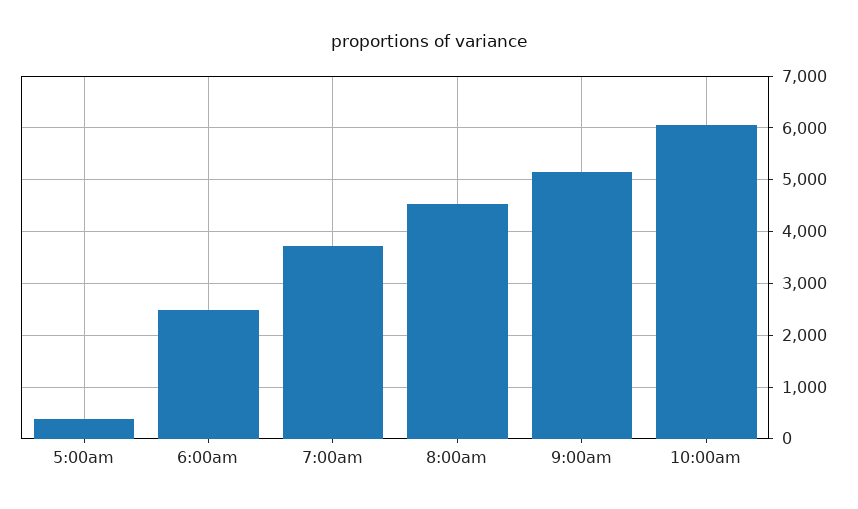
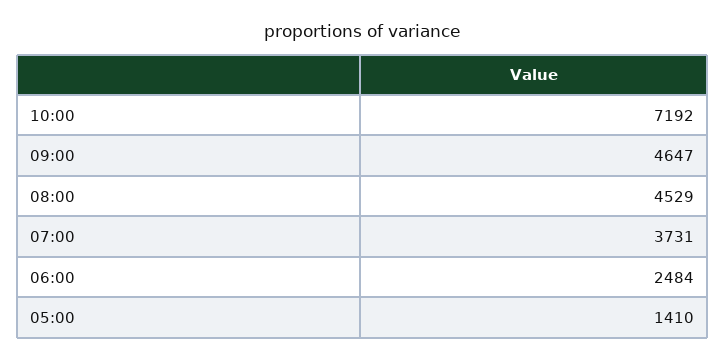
5:00am: 400 -> 1410
9:00am: 5200 -> 4647
10:00am: 6000 -> 7192

